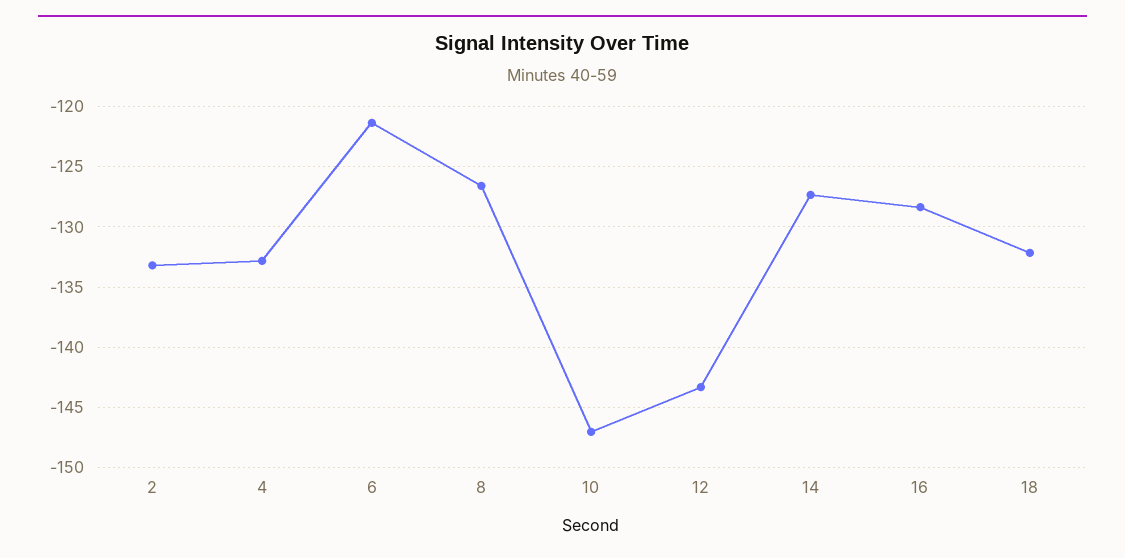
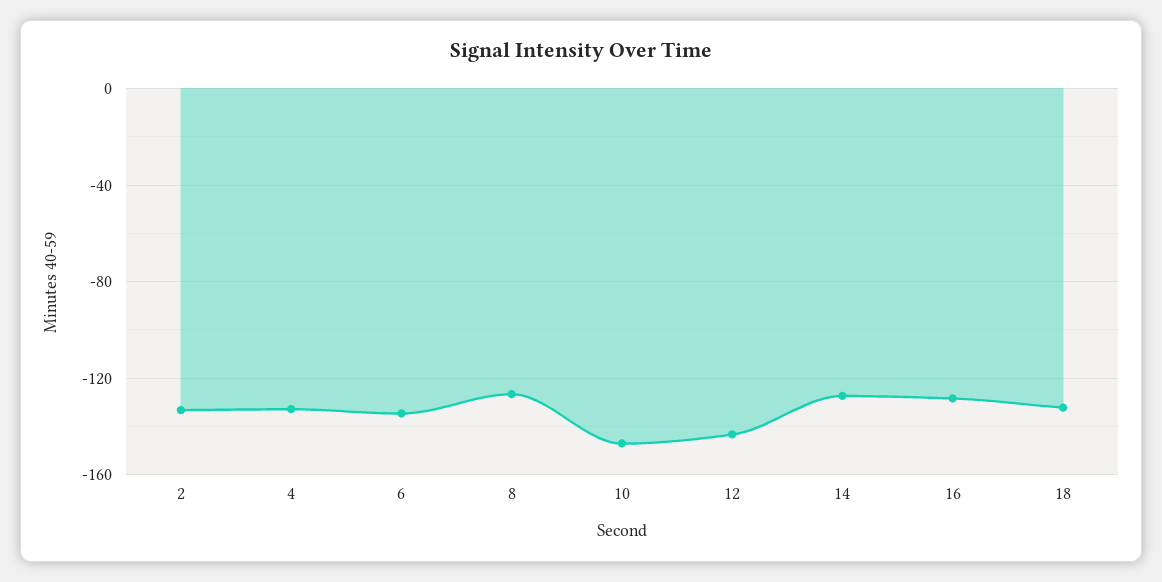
6: -121.5 -> -135

